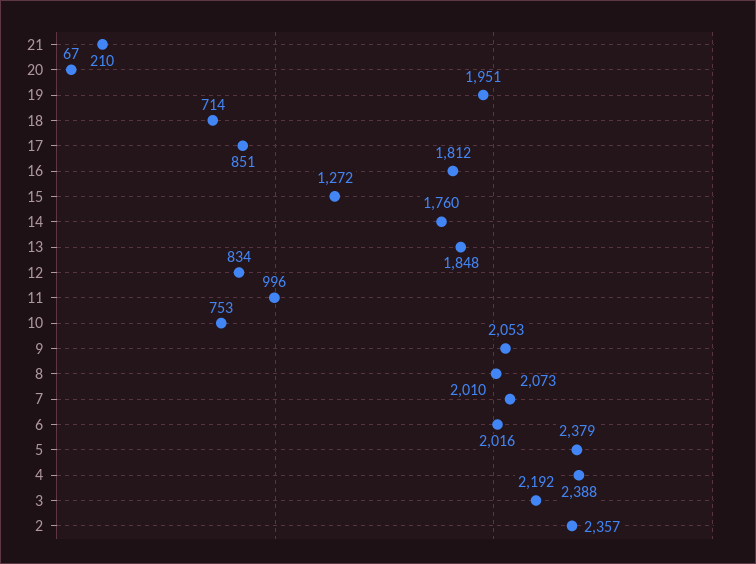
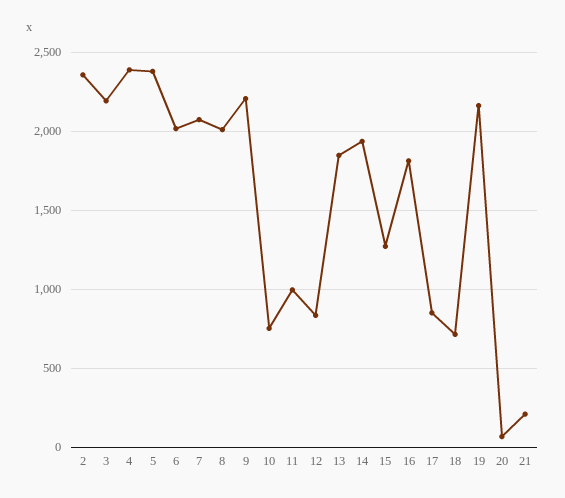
19: 1951 -> 2150
14: 1760 -> 1950
9: 2053 -> 2200

